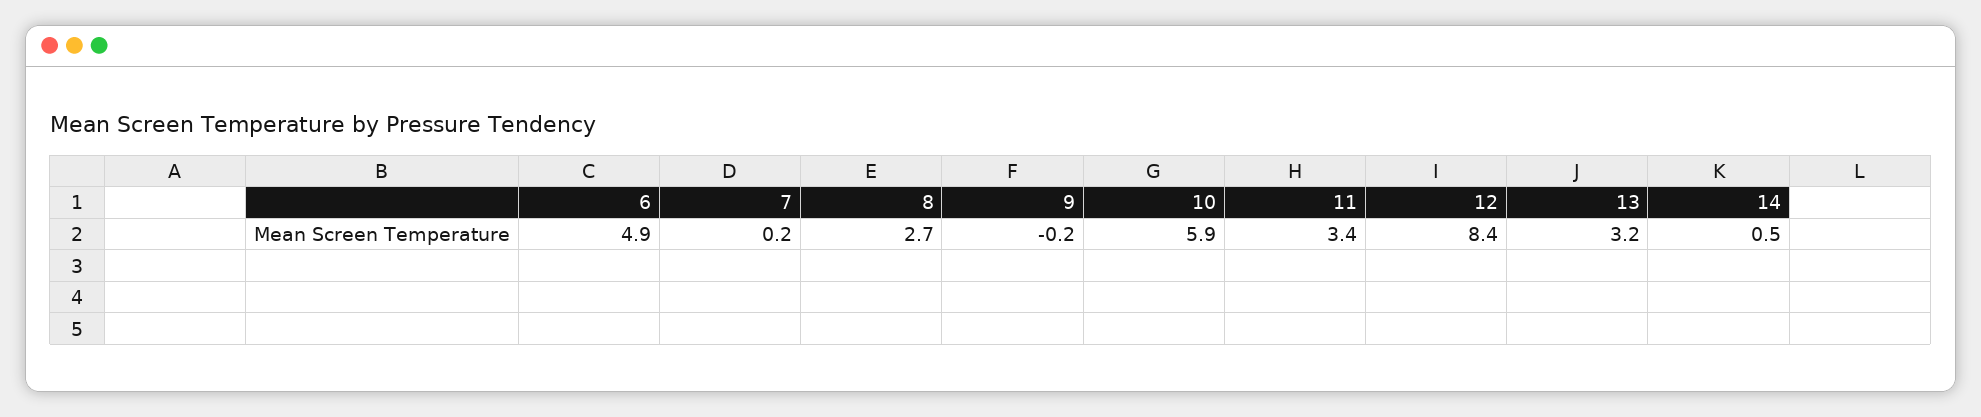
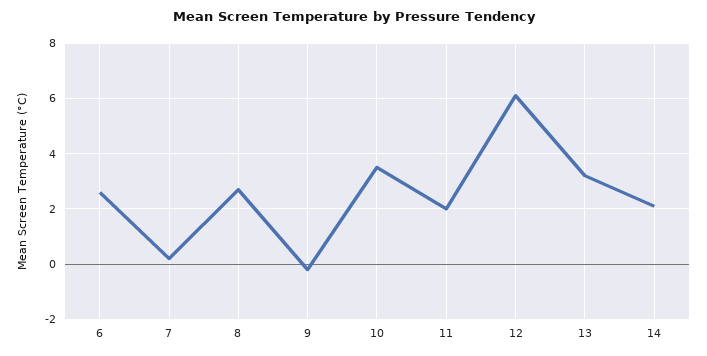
6: 4.9 -> 2.5
10: 5.9 -> 3.5
11: 3.4 -> 2
12: 8.4 -> 6
14: 0.5 -> 2

